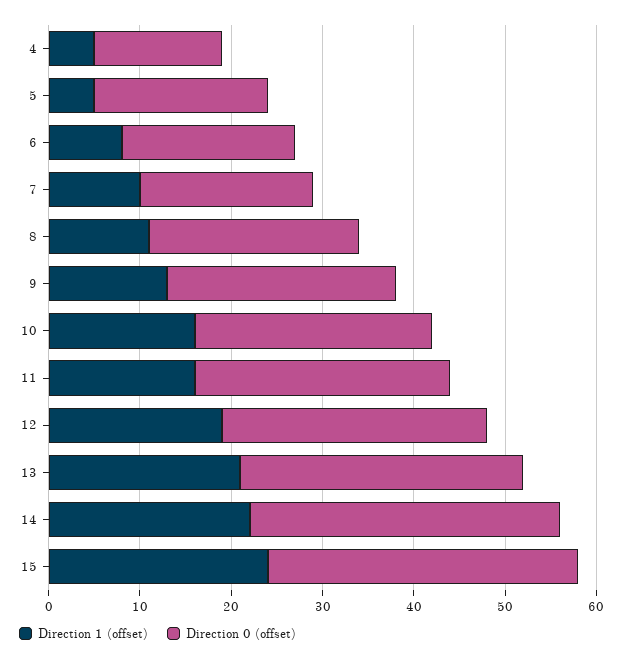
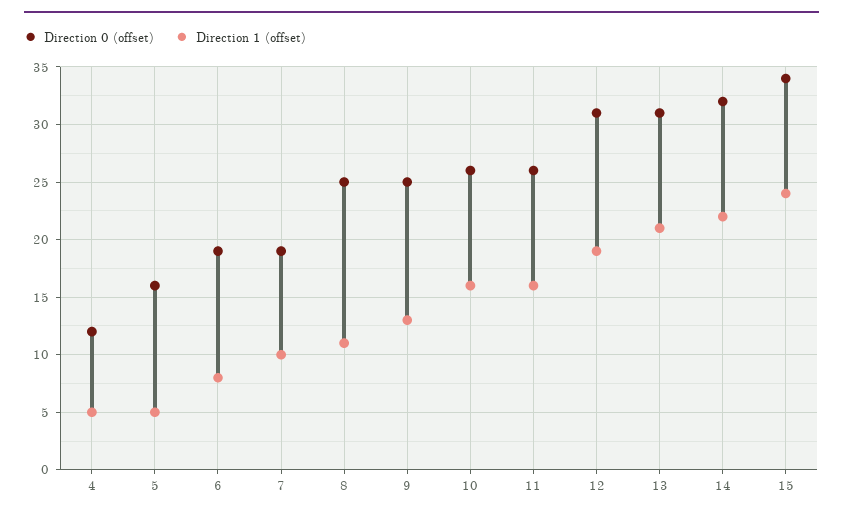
Direction 0 (offset), 4: 14 -> 12
Direction 0 (offset), 5: 19 -> 16
Direction 0 (offset), 8: 23 -> 25
Direction 0 (offset), 11: 28 -> 26
Direction 0 (offset), 12: 29 -> 31
Direction 0 (offset), 14: 34 -> 32

